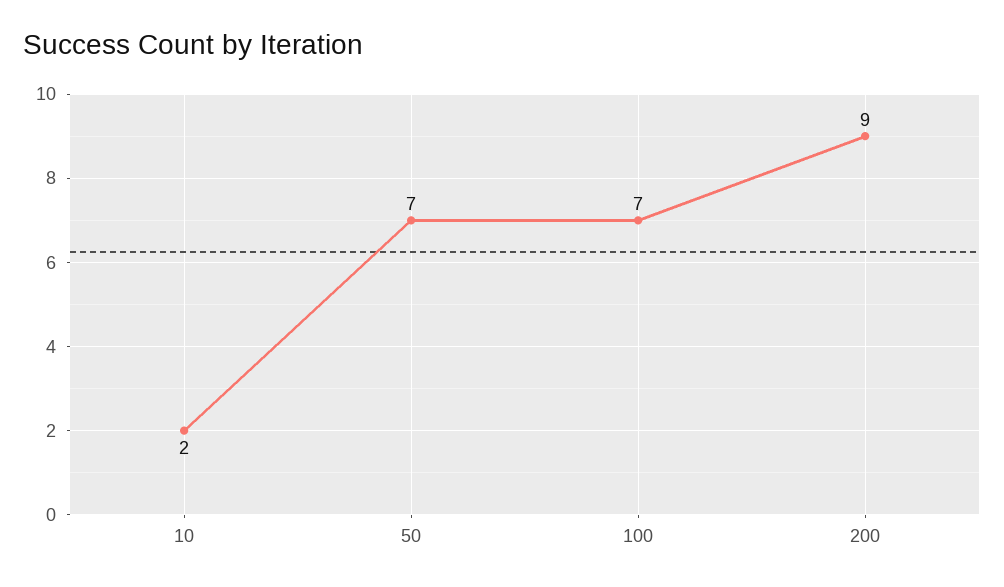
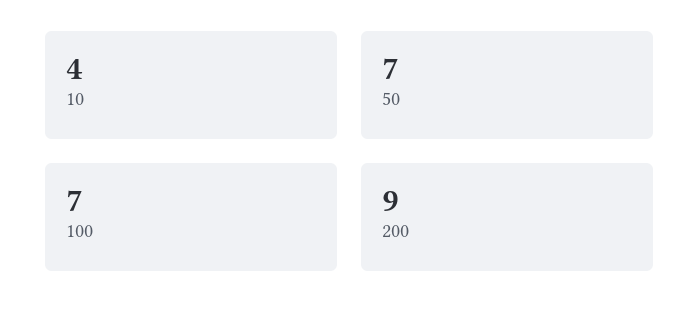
10: 2 -> 4

